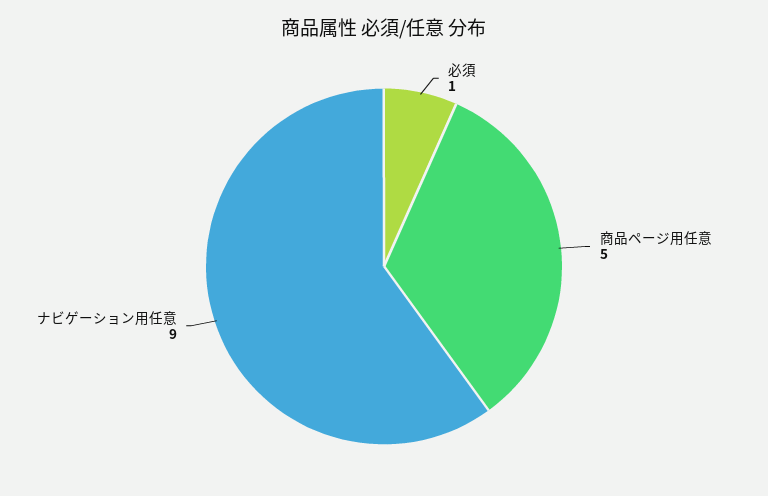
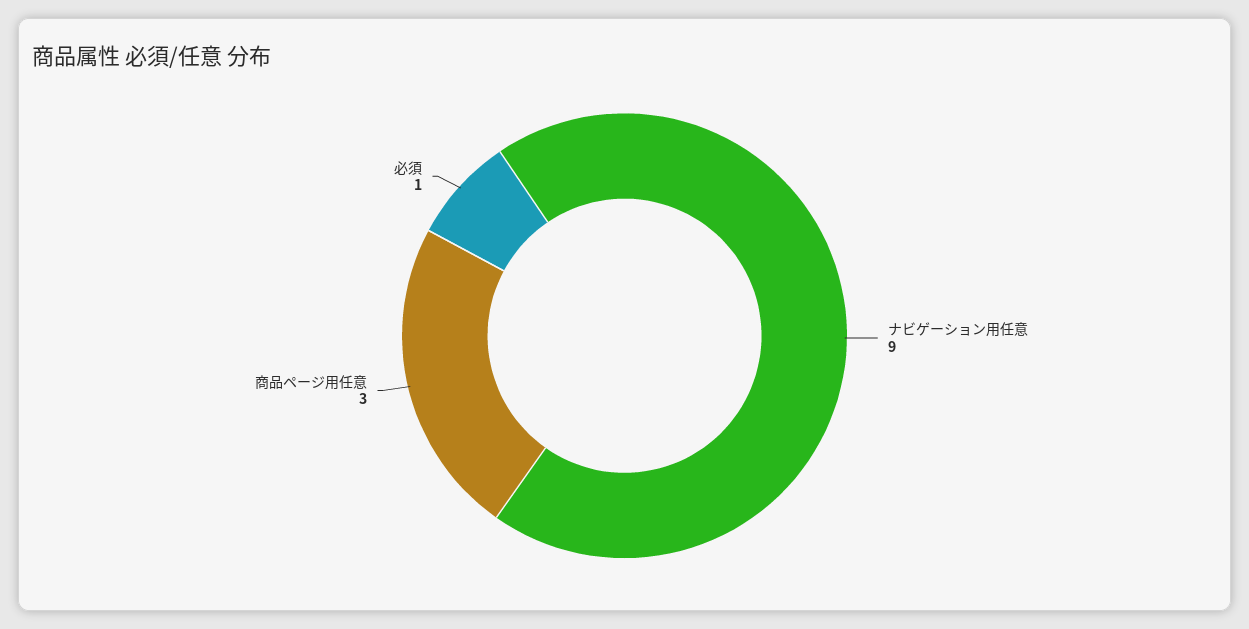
商品ページ用任意: 5 -> 3

